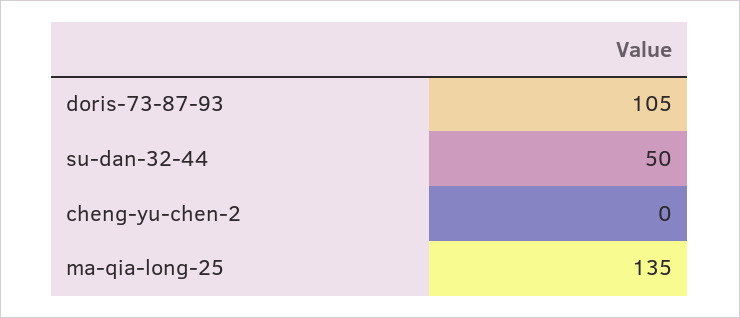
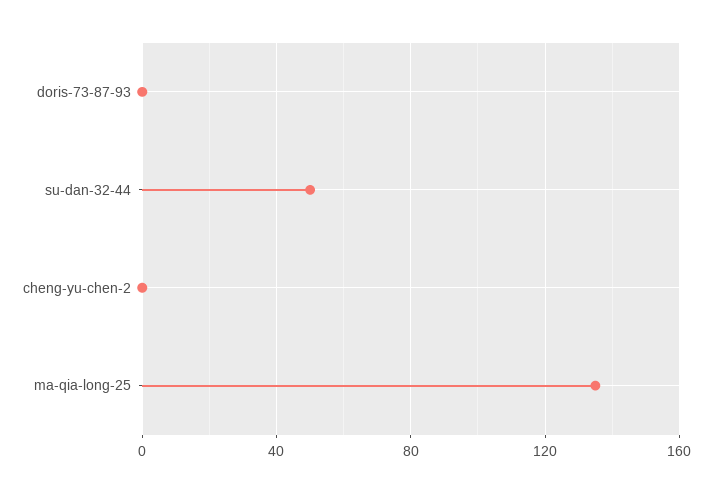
doris-73-87-93: 105 -> 0

